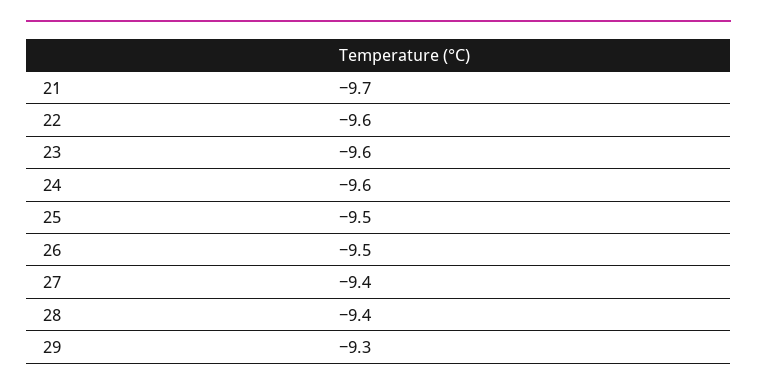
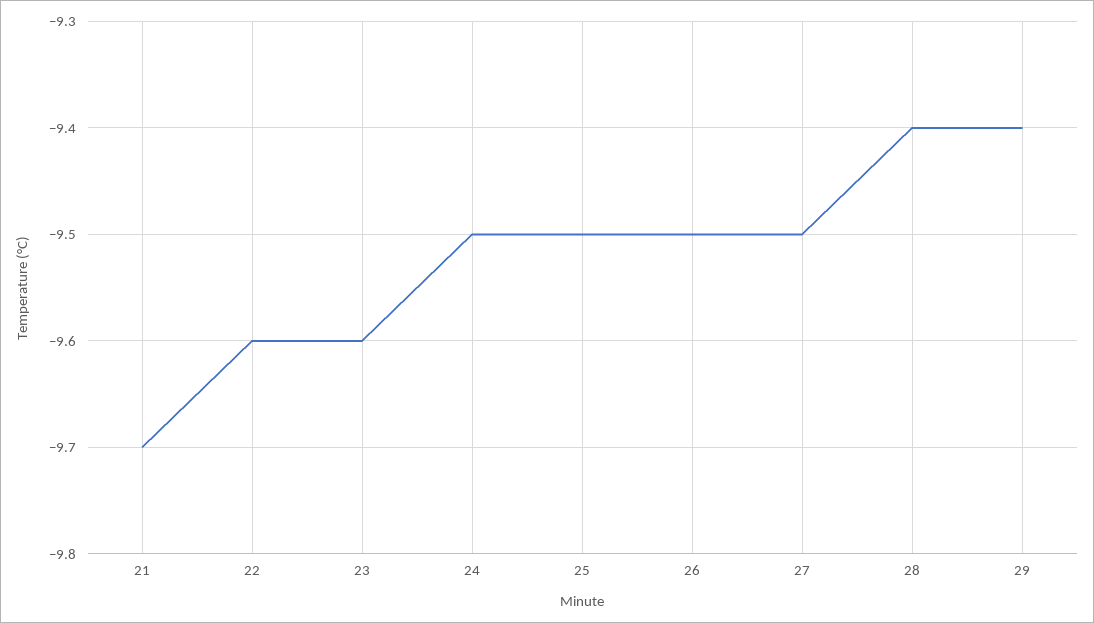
24: -9.6 -> -9.5
27: -9.4 -> -9.5
29: -9.3 -> -9.4

